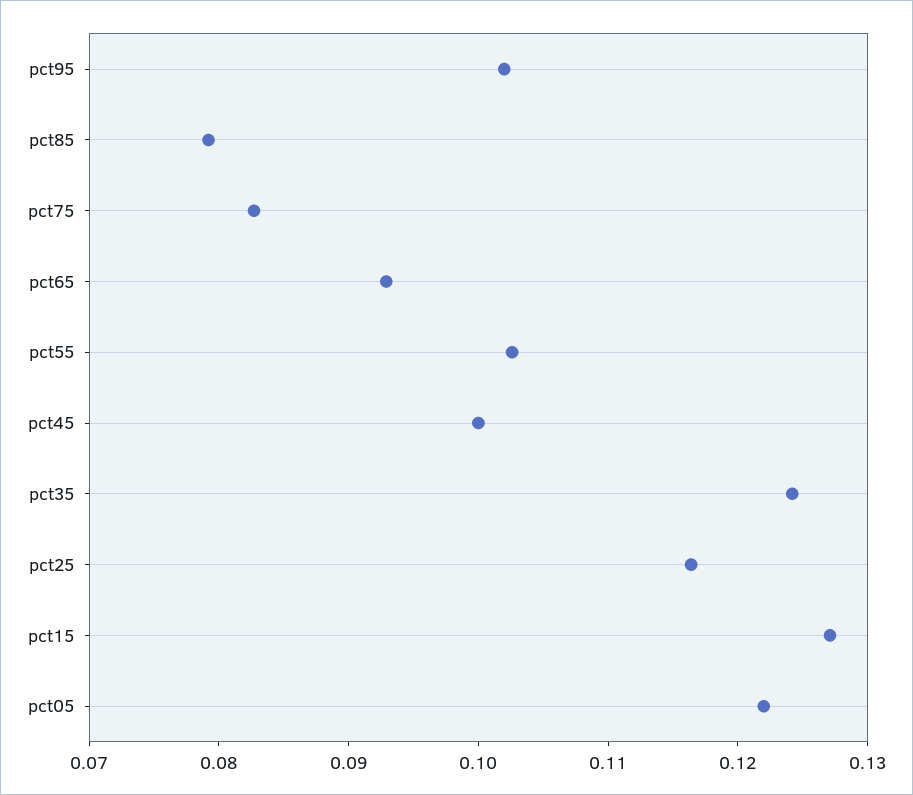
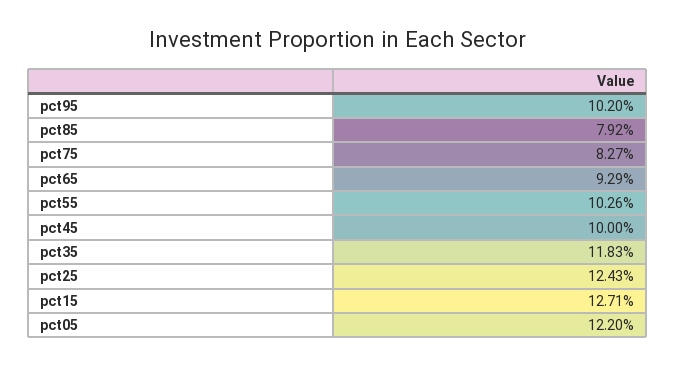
pct35: 0.124 -> 0.1183
pct25: 0.116 -> 0.1243

